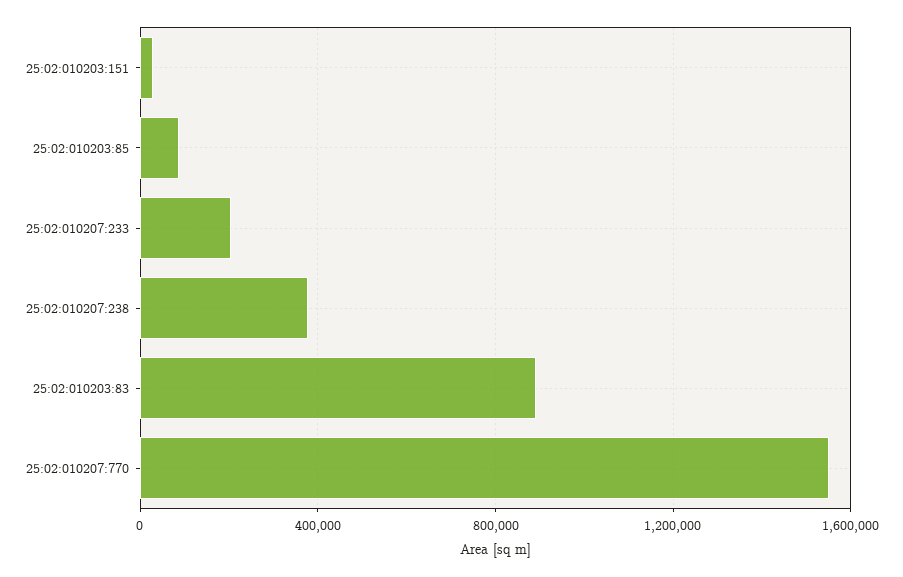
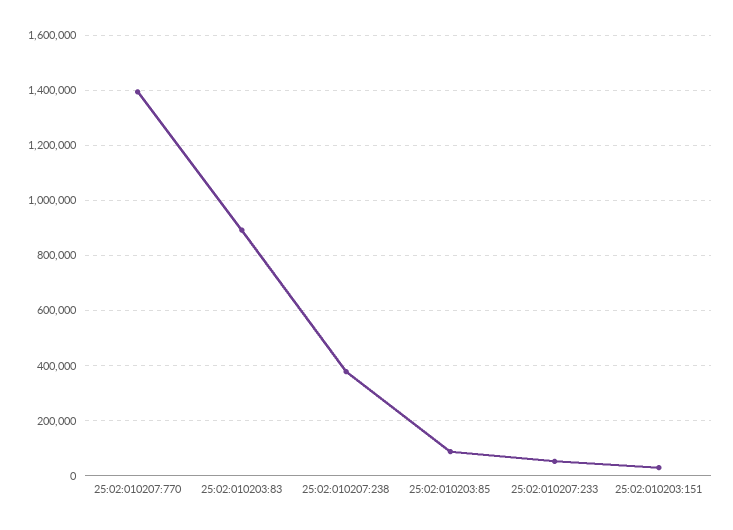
25:02:010207:233: 200000 -> 50000
25:02:010207:770: 1550000 -> 1400000

